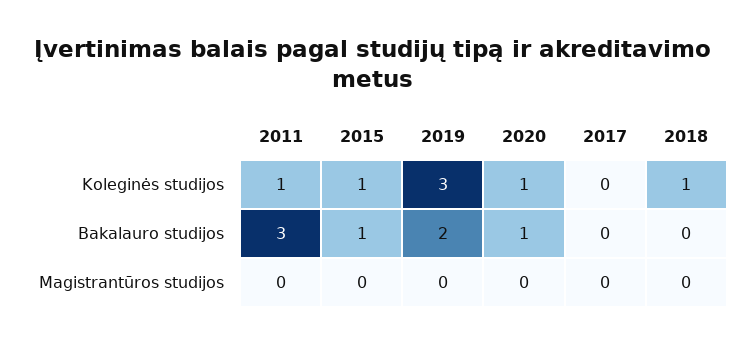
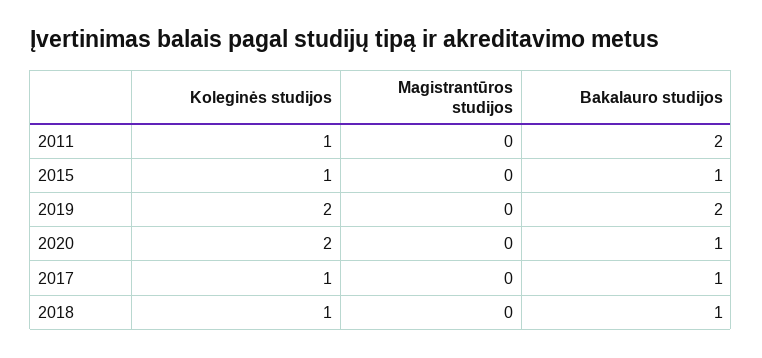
2019, Koleginės studijos: 3 -> 2
2020, Koleginės studijos: 1 -> 2
2017, Koleginės studijos: 0 -> 1
2011, Bakalauro studijos: 3 -> 2
2017, Bakalauro studijos: 0 -> 1
2018, Bakalauro studijos: 0 -> 1

